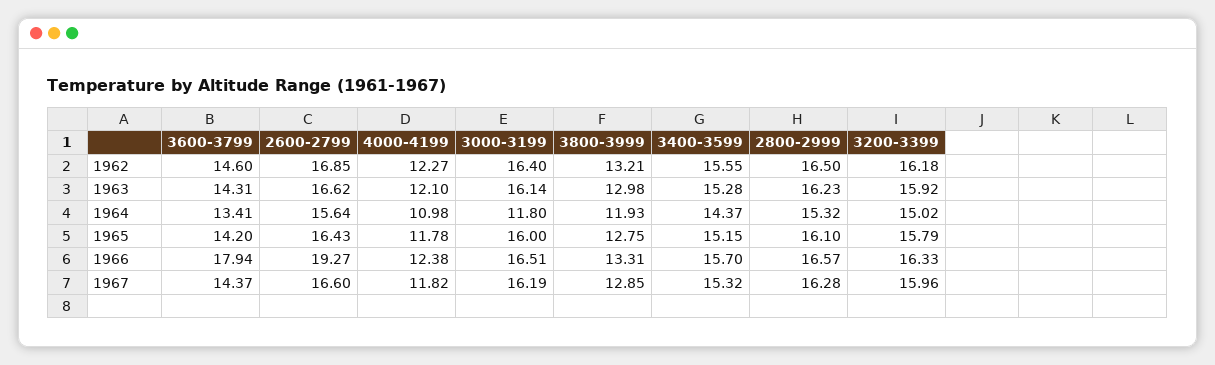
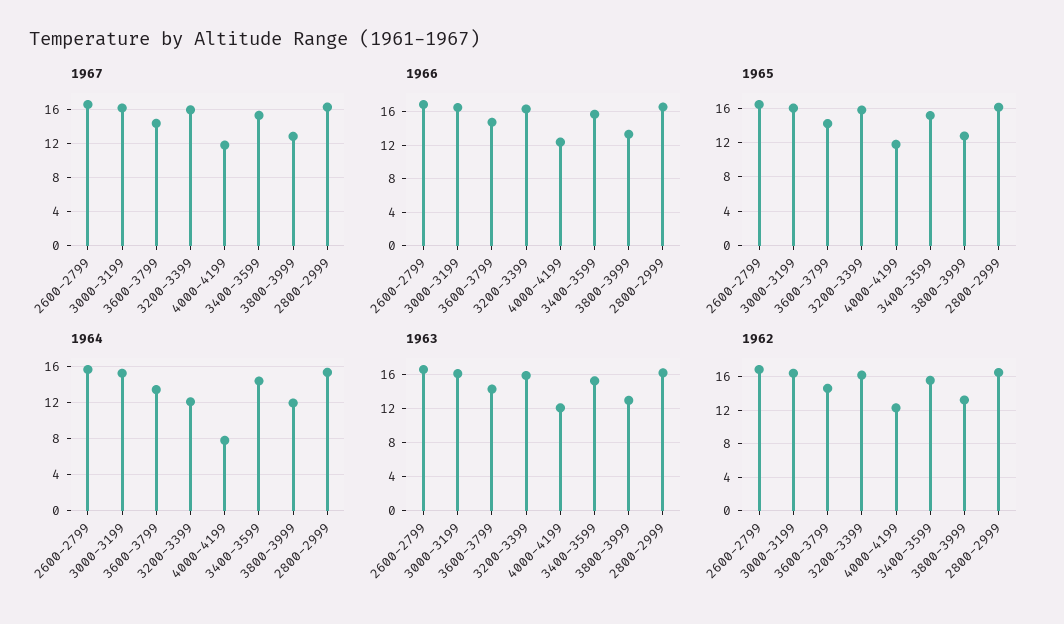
1964, 4000-4199: 10.98 -> 8
1964, 3000-3199: 11.8 -> 15
1964, 3200-3399: 15.02 -> 12
1966, 3600-3799: 17.94 -> 15
1966, 2600-2799: 19.27 -> 17

